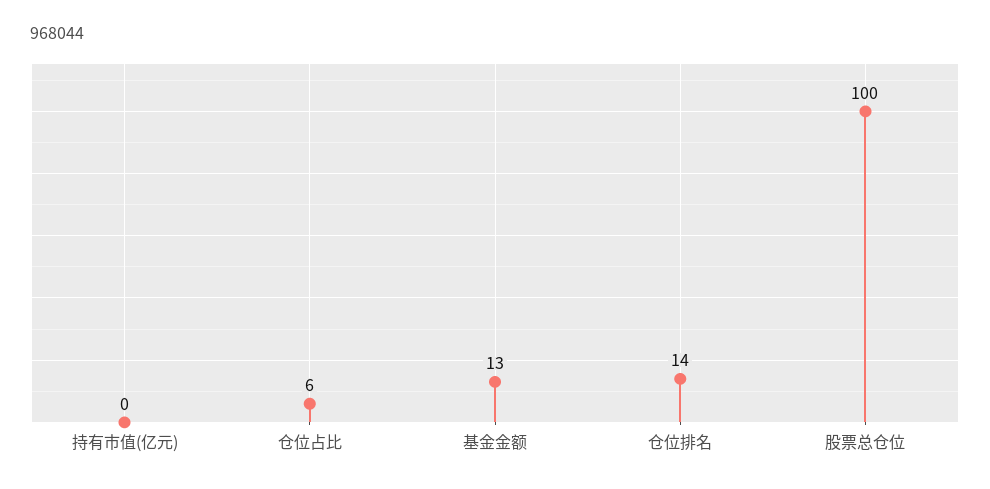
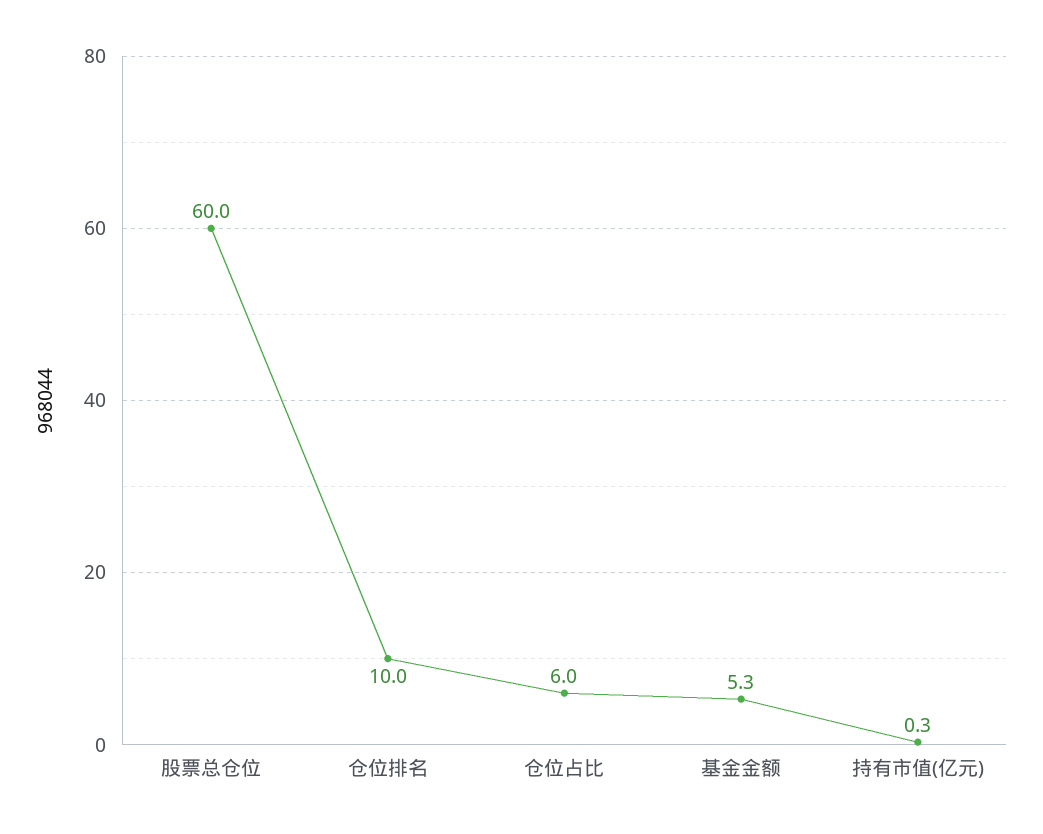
基金金额: 13 -> 5.3
仓位排名: 14 -> 10
股票总仓位: 100 -> 60

